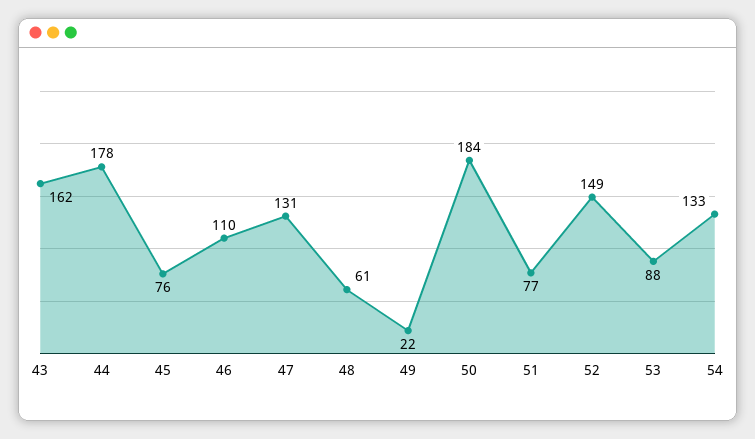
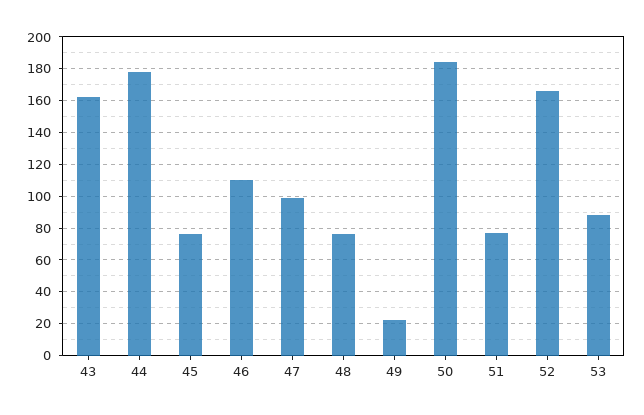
47: 131 -> 100
48: 61 -> 75
52: 149 -> 165
54: 133 -> none

